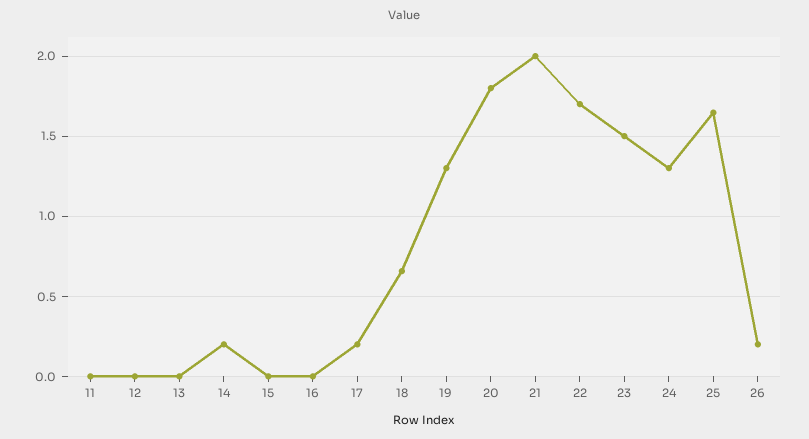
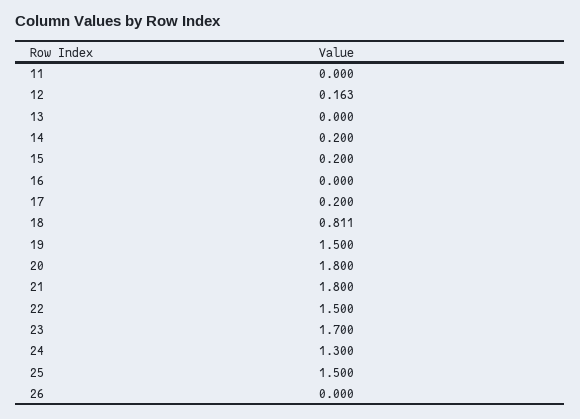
12: 0 -> 0.163
15: 0 -> 0.2
18: 0.65 -> 0.811
19: 1.3 -> 1.5
21: 2 -> 1.8
22: 1.7 -> 1.5
23: 1.5 -> 1.7
25: 1.65 -> 1.5
26: 0.2 -> 0

